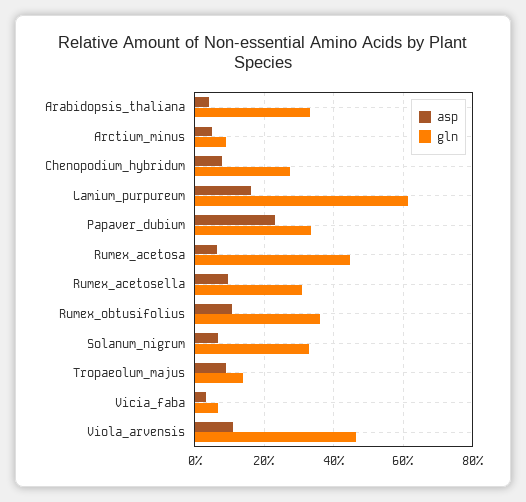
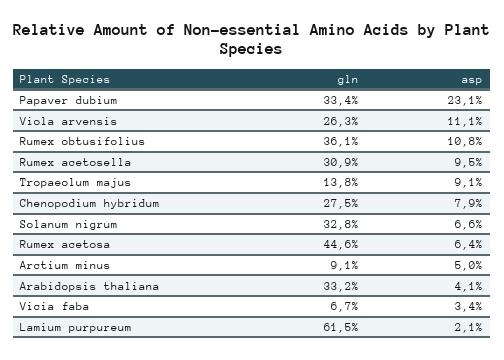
asp, Lamium_purpureum: 16 -> 2.1
gln, Viola_arvensis: 46 -> 26.3

